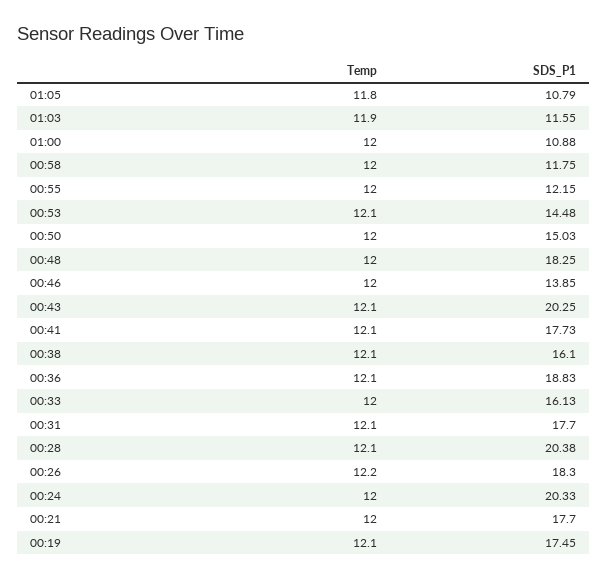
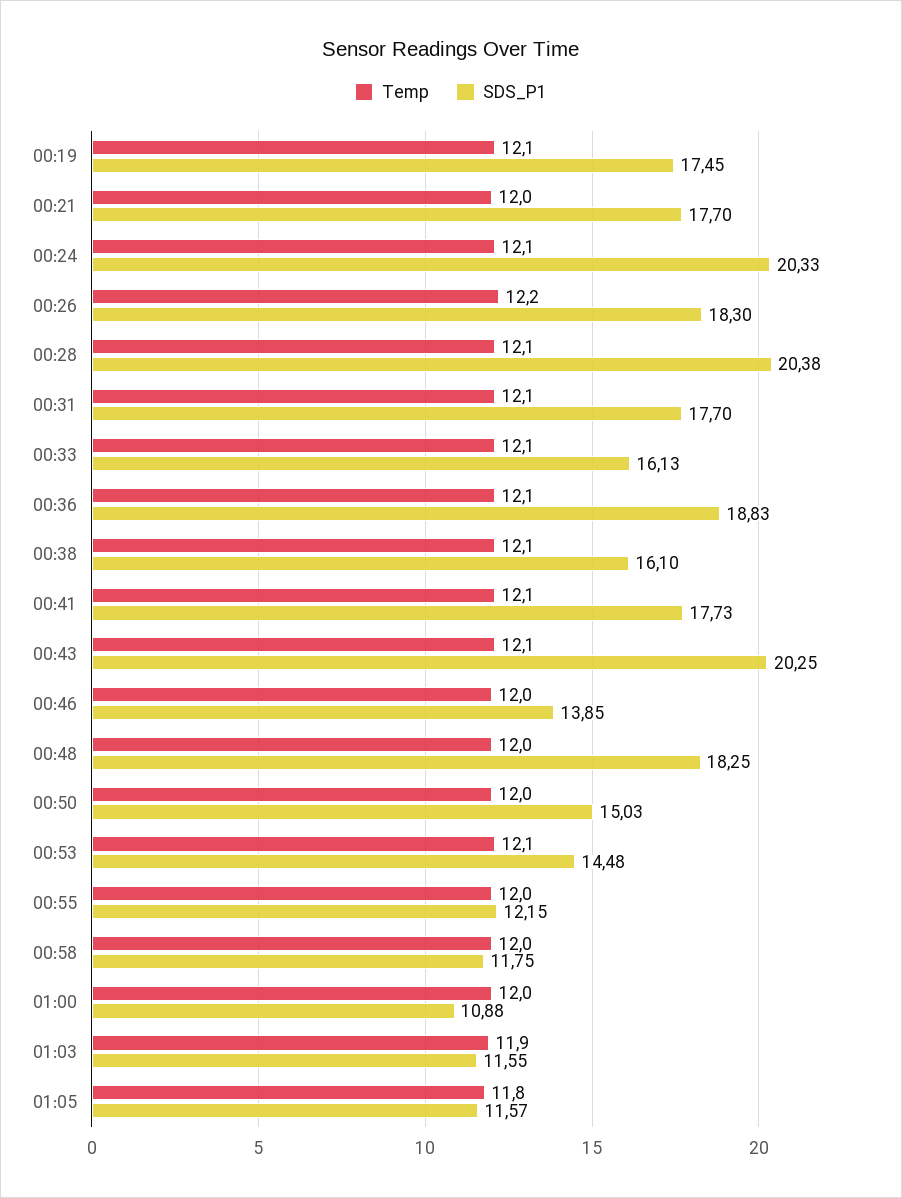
SDS_P1, 01:05: 10.79 -> 11.57
Temp, 00:33: 12 -> 12.1
Temp, 00:24: 12 -> 12.1

